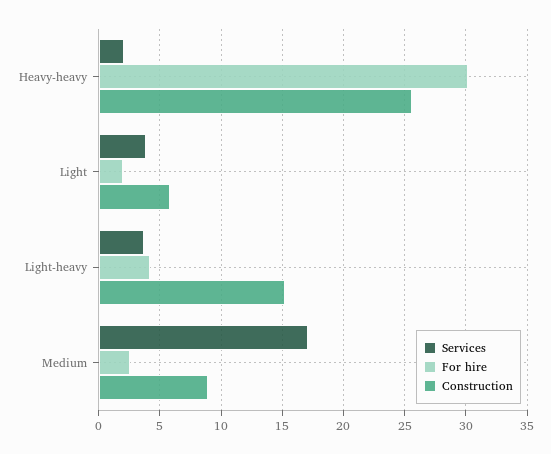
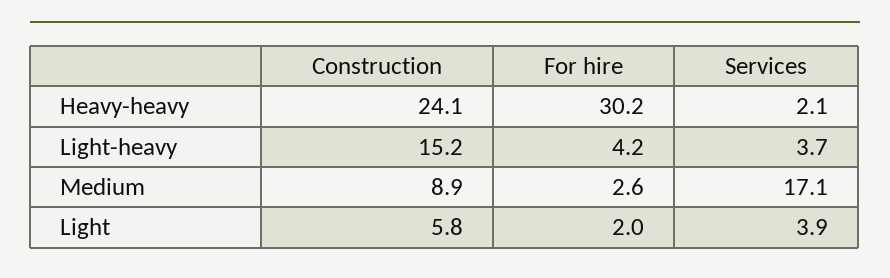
Construction, Heavy-heavy: 25.5 -> 24.1

